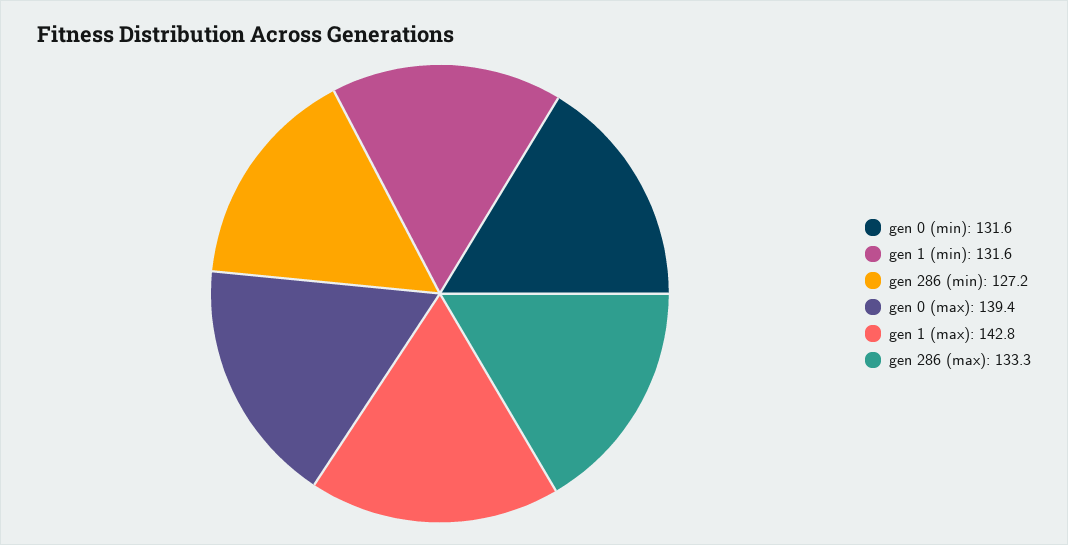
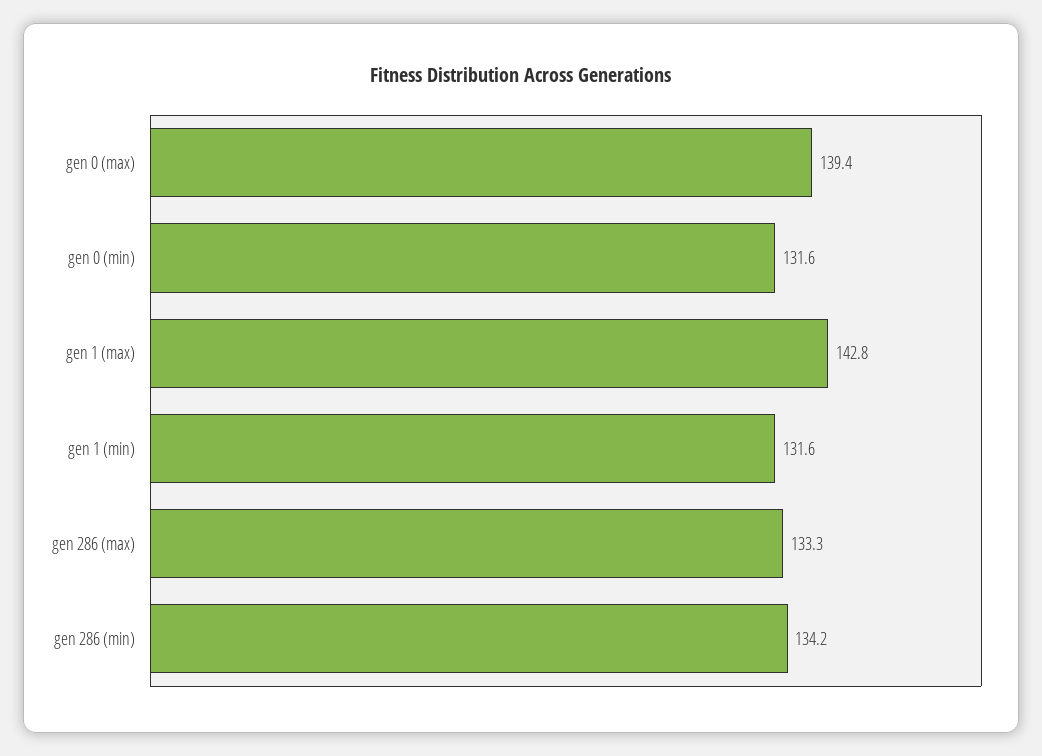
gen 286 (min): 127.2 -> 134.2

